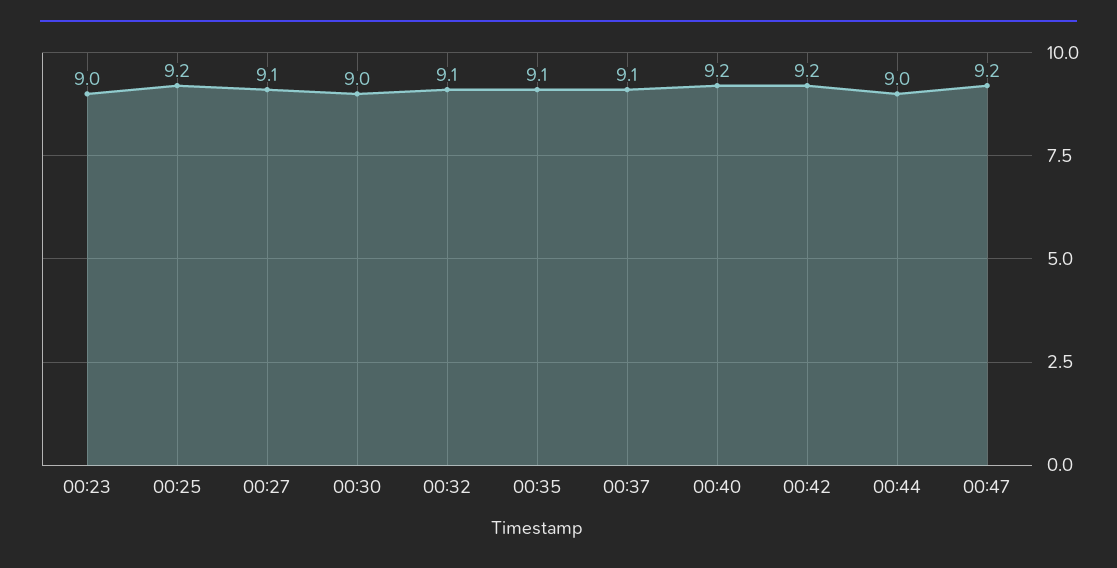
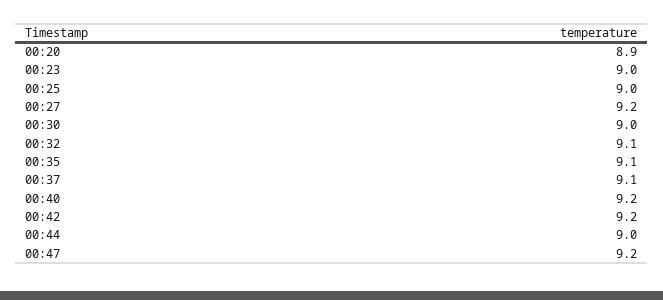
00:25: 9.2 -> 9
00:27: 9.1 -> 9.2
00:20: none -> 8.9

